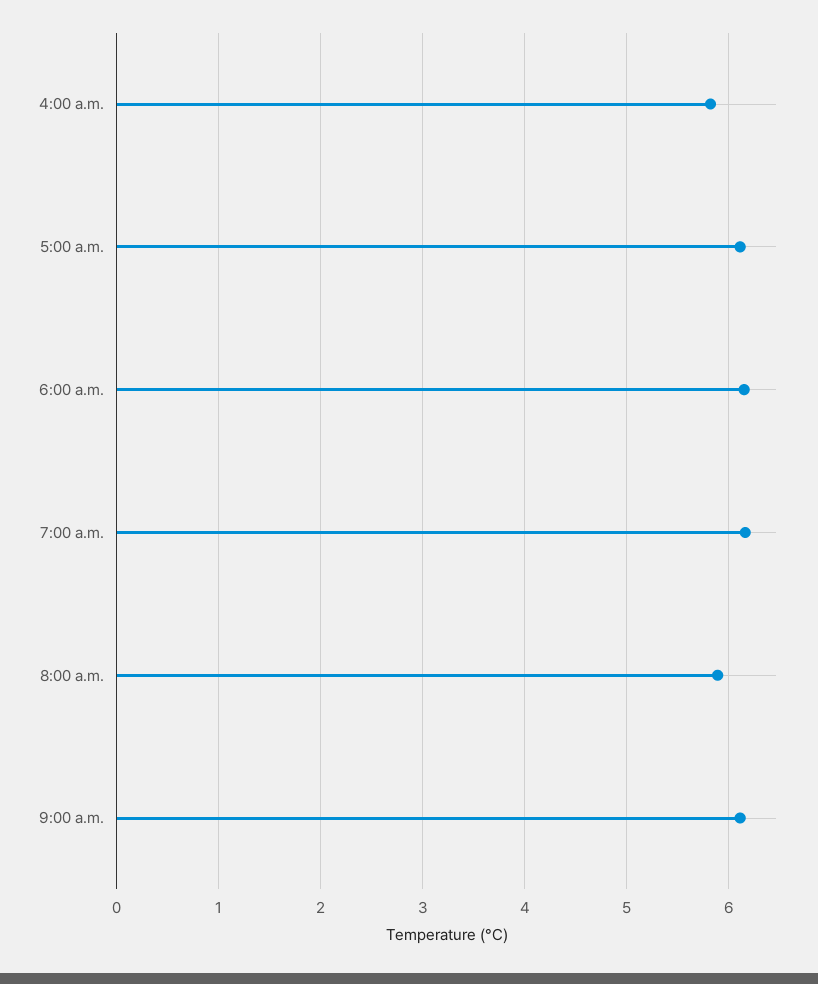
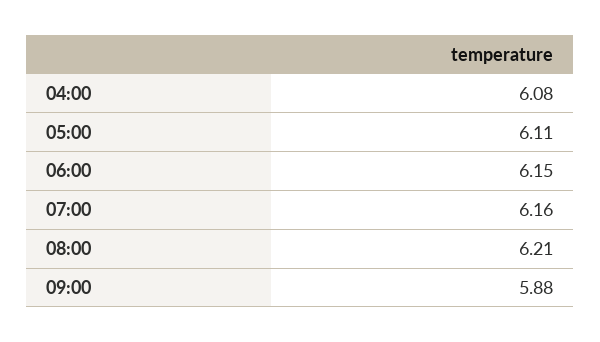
4:00 a.m.: 5.8 -> 6.08
8:00 a.m.: 5.9 -> 6.21
9:00 a.m.: 6.1 -> 5.88

